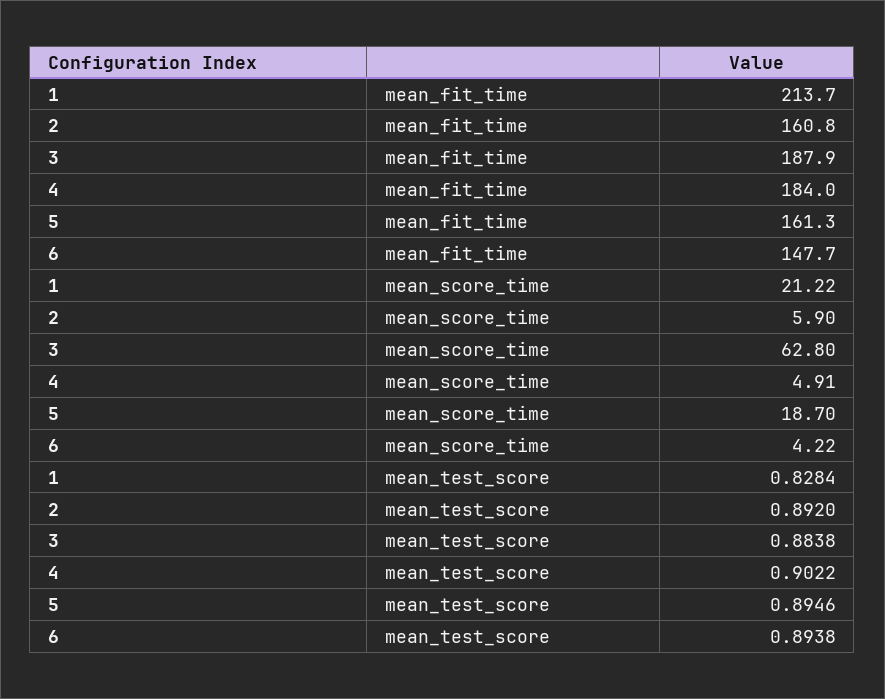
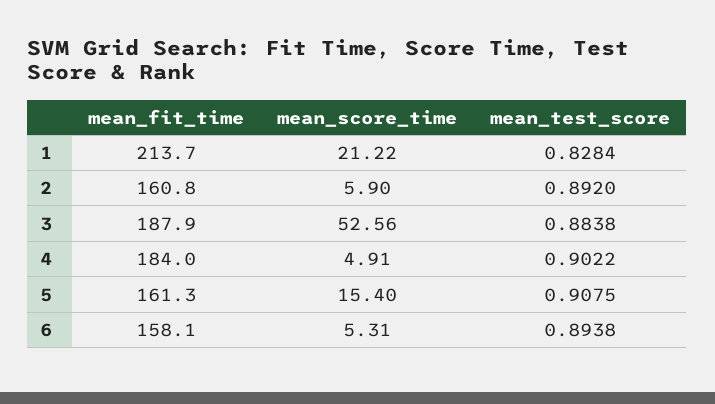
6, mean_fit_time: 147.7 -> 158.1
3, mean_score_time: 62.8 -> 52.56
5, mean_score_time: 18.7 -> 15.4
6, mean_score_time: 4.22 -> 5.31
5, mean_test_score: 0.8946 -> 0.9075

